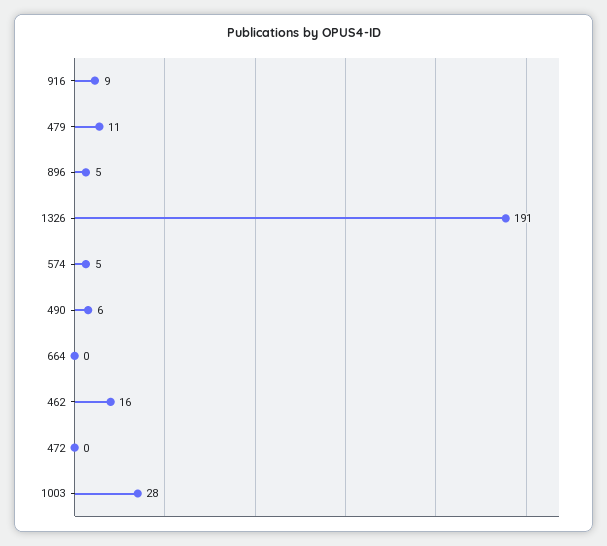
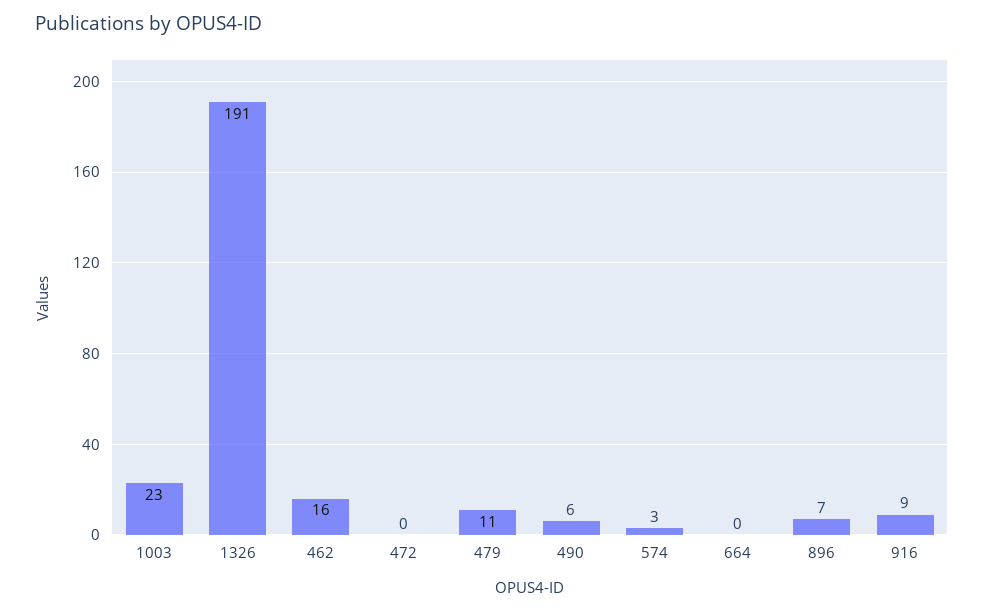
896: 5 -> 7
574: 5 -> 3
1003: 28 -> 23

